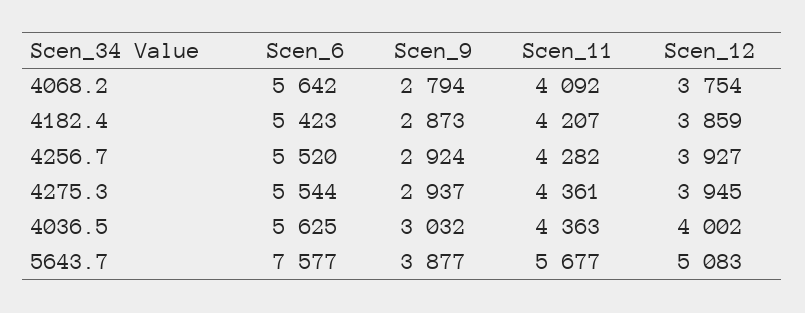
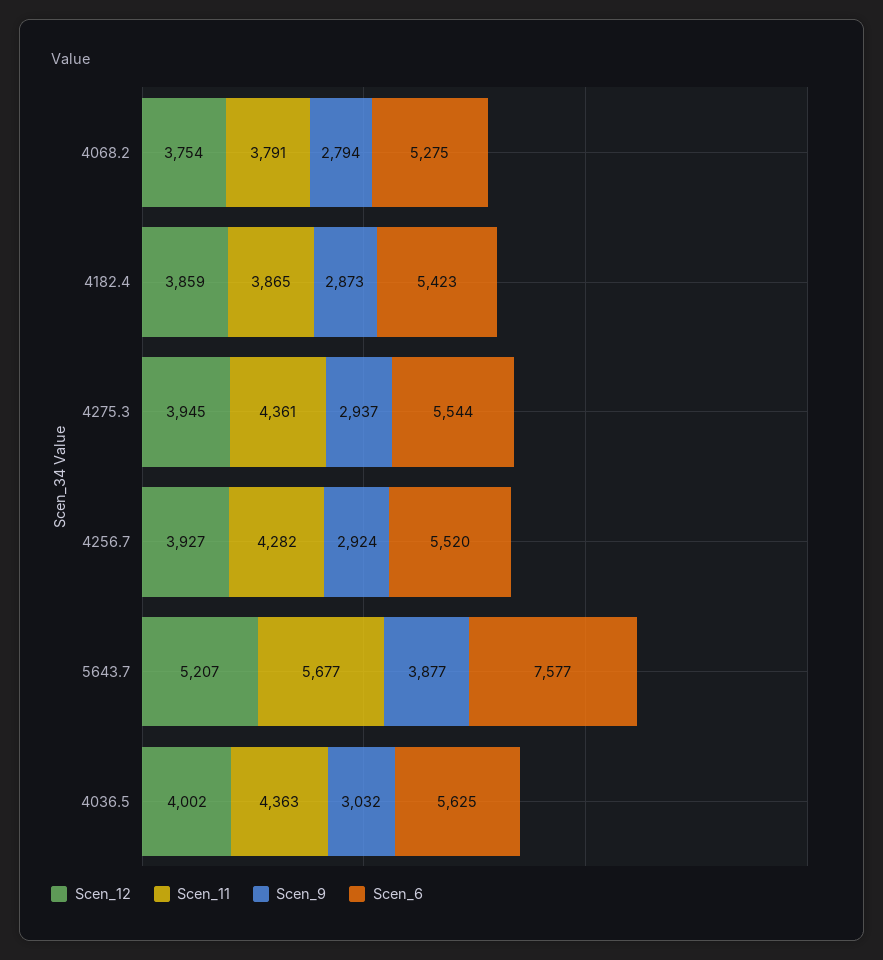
Scen_6, 4068.2: 5642 -> 5275
Scen_11, 4068.2: 4092 -> 3791
Scen_11, 4182.4: 4207 -> 3865
Scen_12, 5643.7: 5083 -> 5207

